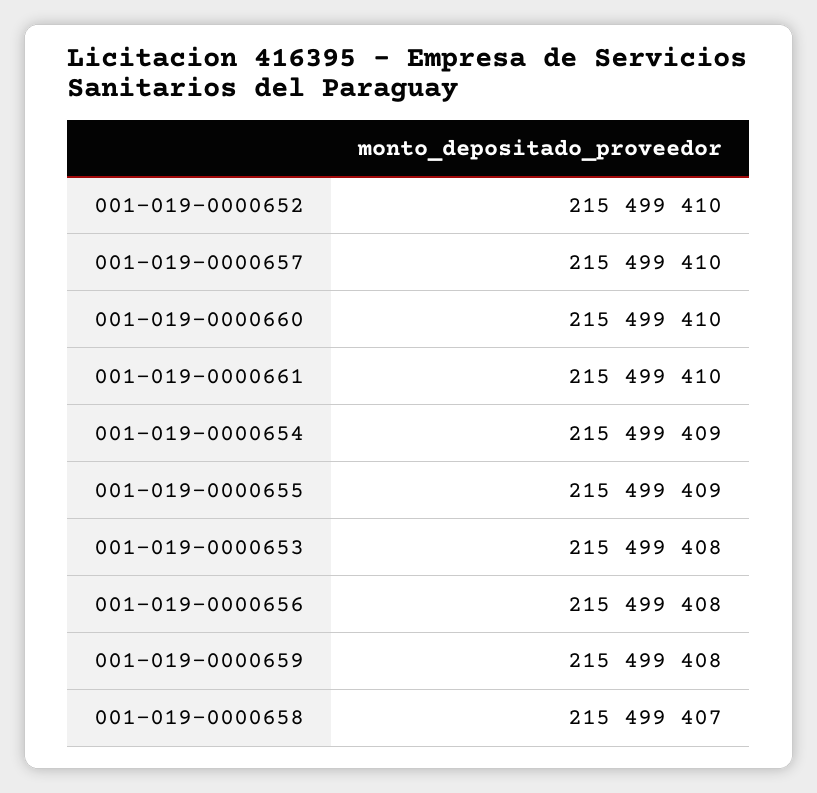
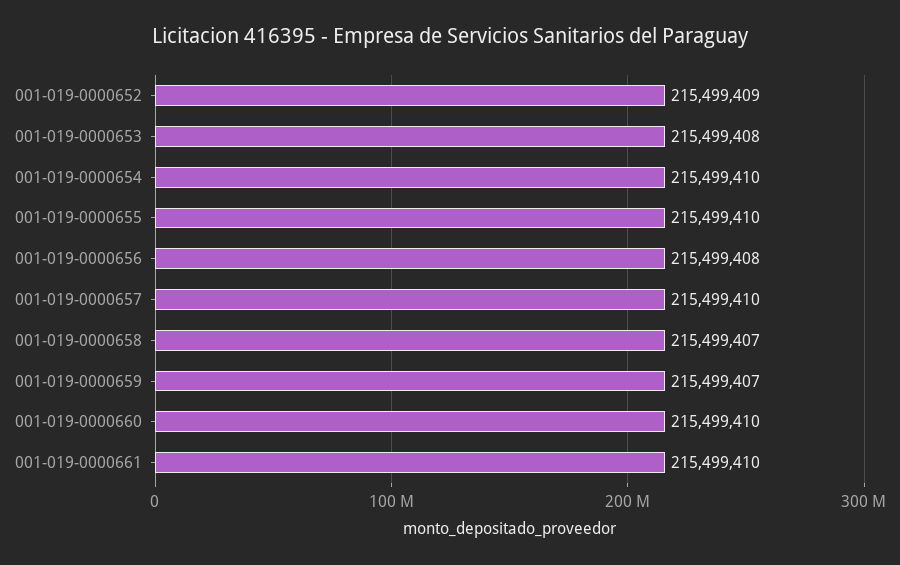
001-019-0000652: 215499410 -> 215499409
001-019-0000654: 215499409 -> 215499410
001-019-0000655: 215499409 -> 215499410
001-019-0000659: 215499408 -> 215499407

